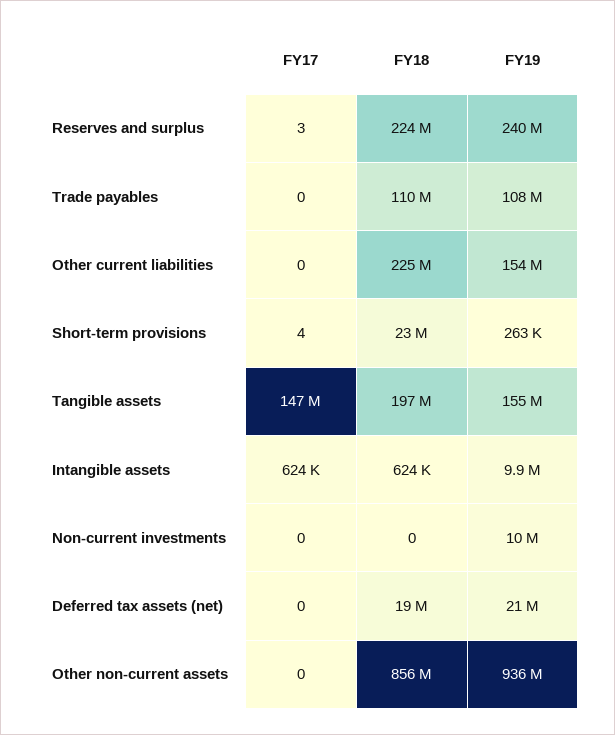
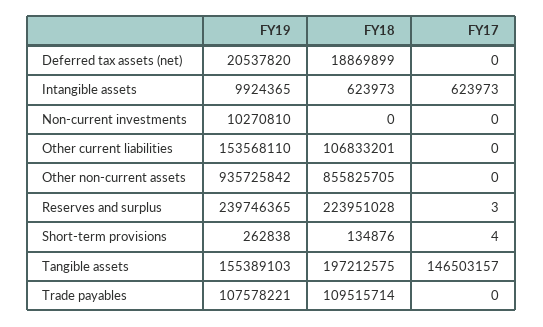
FY18, Other current liabilities: 225000000 -> 106833201
FY18, Short-term provisions: 23000000 -> 134876

